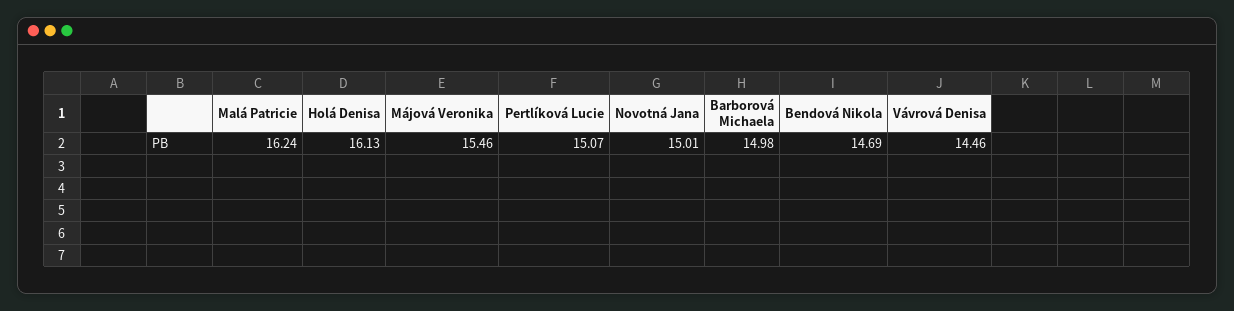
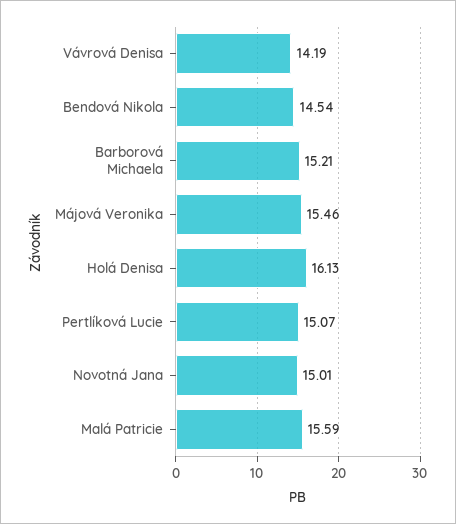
Malá Patricie: 16.24 -> 15.59
Barborová Michaela: 14.98 -> 15.21
Bendová Nikola: 14.69 -> 14.54
Vávrová Denisa: 14.46 -> 14.19

